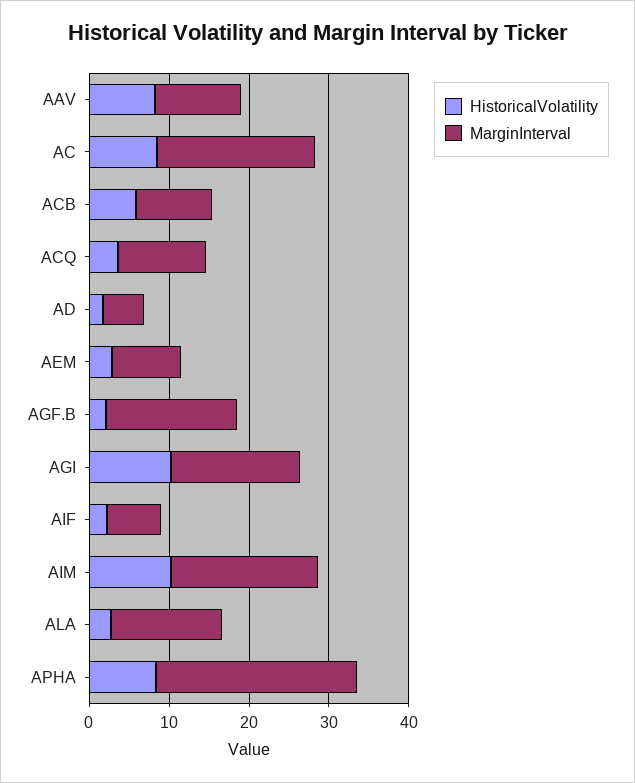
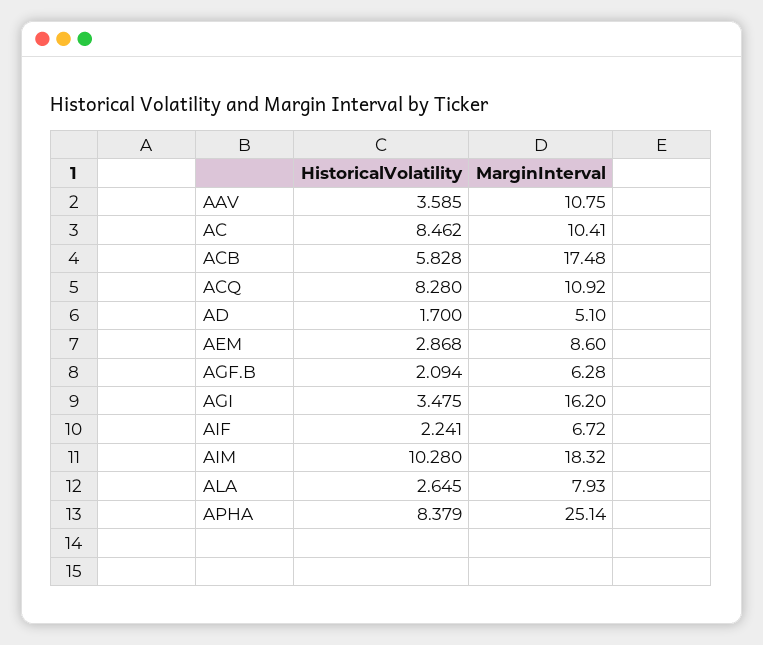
HistoricalVolatility, AAV: 8 -> 3.585
MarginInterval, AC: 20 -> 10.41
MarginInterval, ACB: 10 -> 17.48
HistoricalVolatility, ACQ: 4 -> 8.28
MarginInterval, AGF.B: 16 -> 6.28
HistoricalVolatility, AGI: 10 -> 3.475
MarginInterval, ALA: 14 -> 7.93

